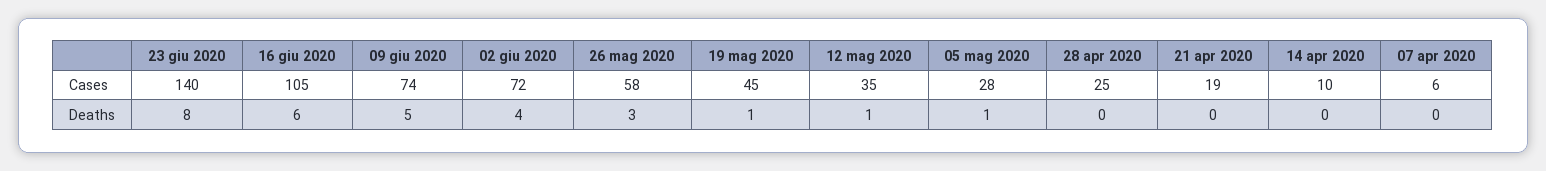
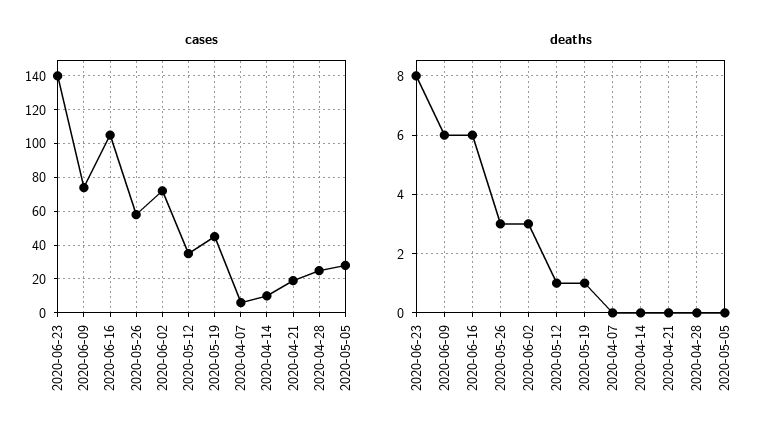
Deaths, 09 giu 2020: 5 -> 6
Deaths, 02 giu 2020: 4 -> 3
Deaths, 05 mag 2020: 1 -> 0

